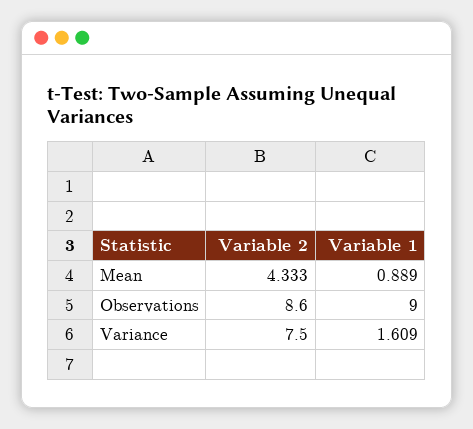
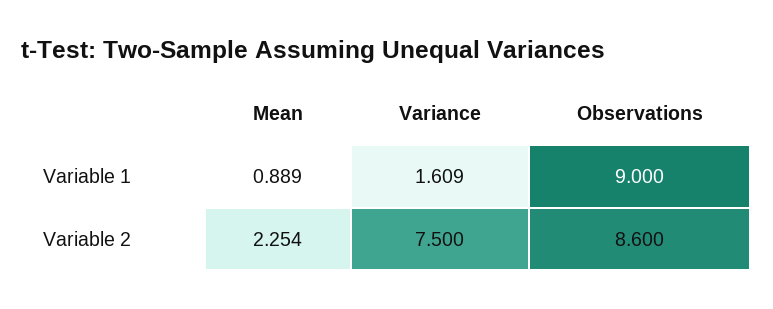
Variable 2, Mean: 4.333 -> 2.254

